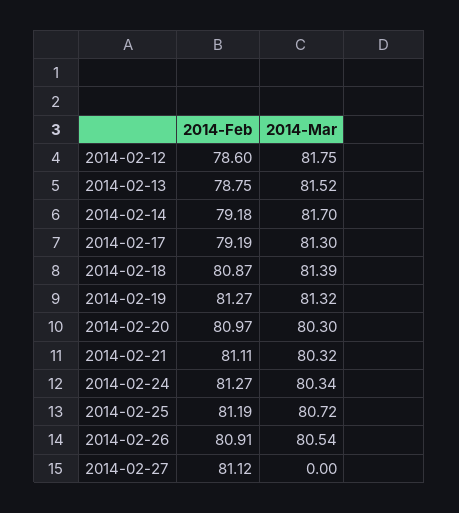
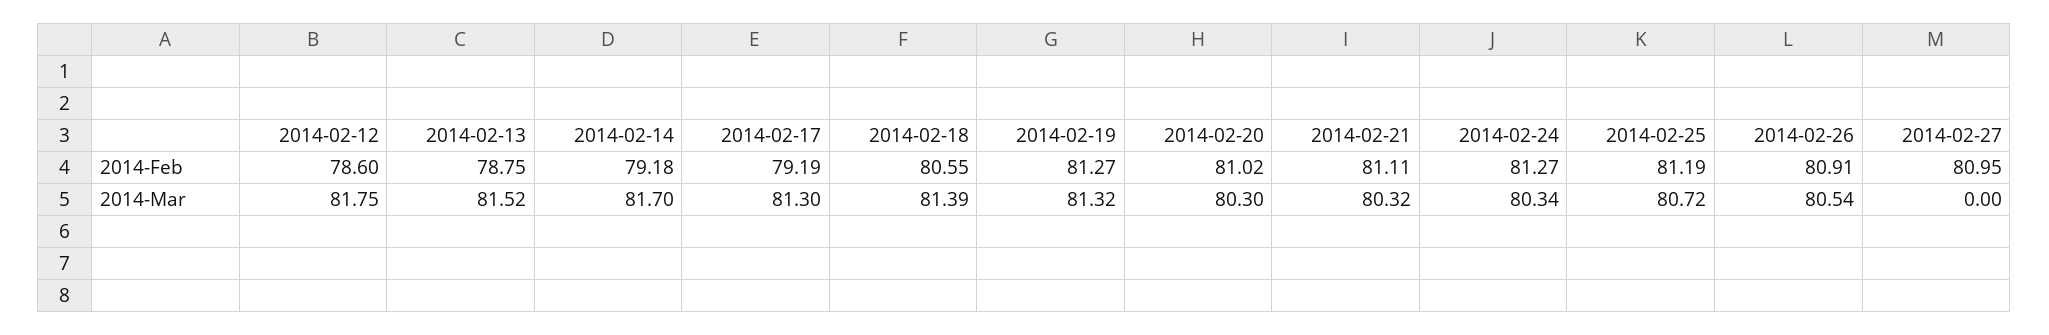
2014-Feb, 2014-02-18: 80.87 -> 80.55
2014-Feb, 2014-02-20: 80.97 -> 81.02
2014-Feb, 2014-02-27: 81.12 -> 80.95

